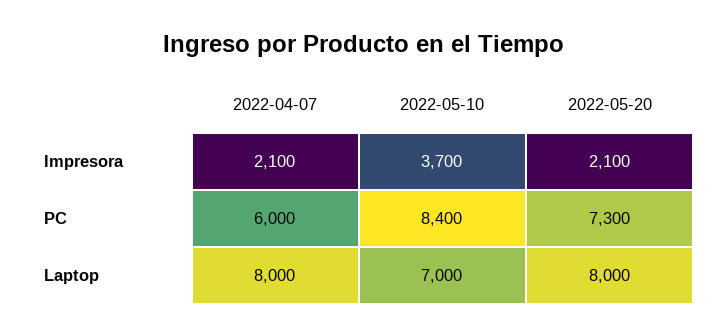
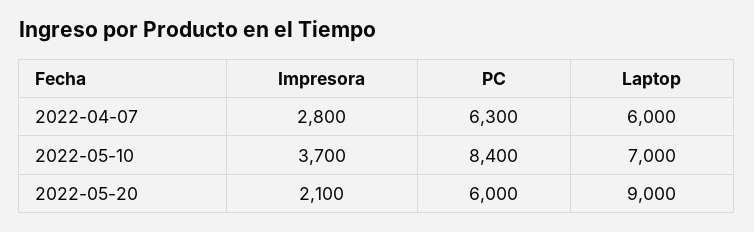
2022-04-07, Impresora: 2100 -> 2800
2022-04-07, PC: 6000 -> 6300
2022-05-20, PC: 7300 -> 6000
2022-04-07, Laptop: 8000 -> 6000
2022-05-20, Laptop: 8000 -> 9000

